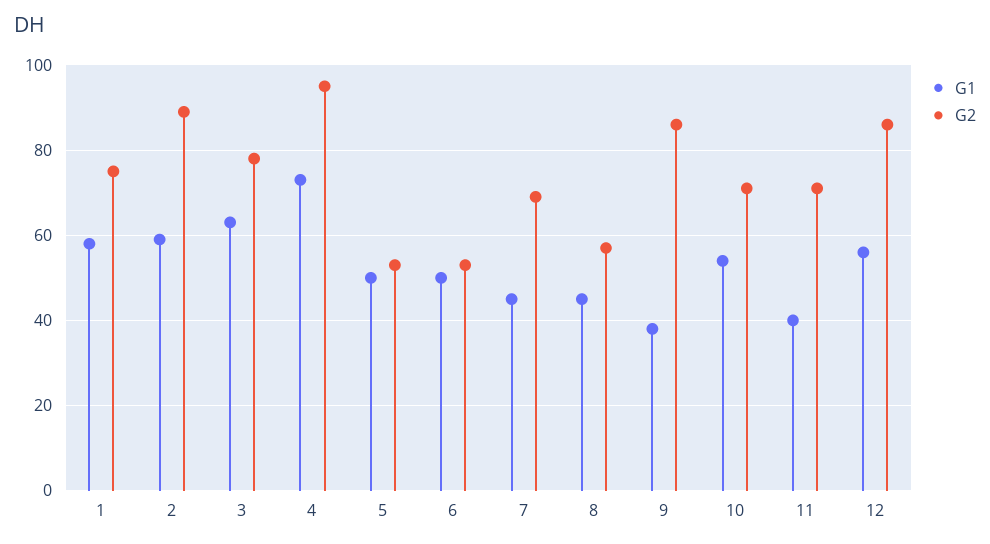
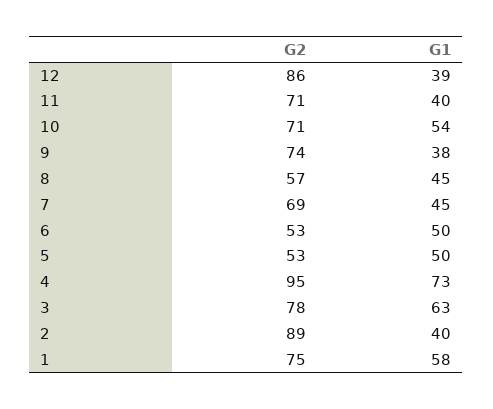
G1, 2: 60 -> 40
G2, 9: 85 -> 74
G1, 12: 55 -> 39

